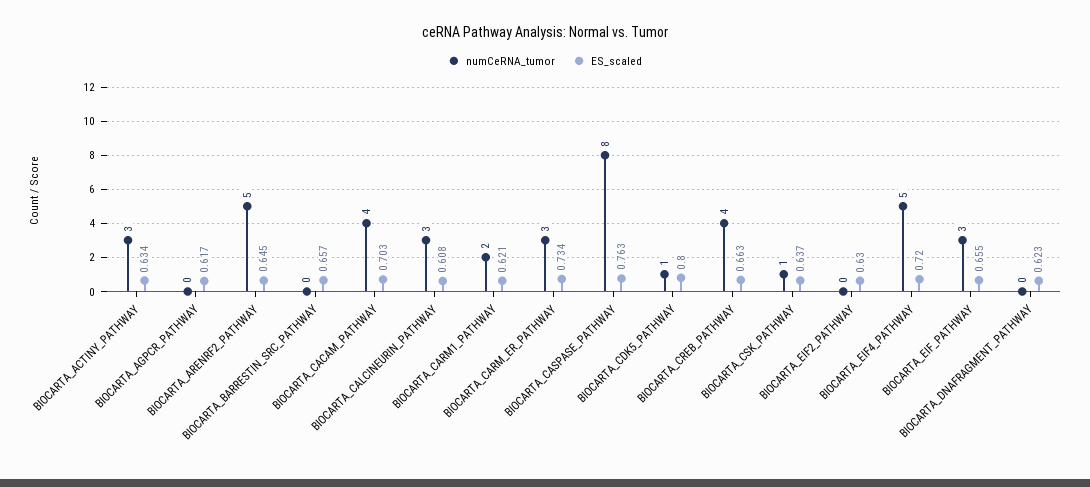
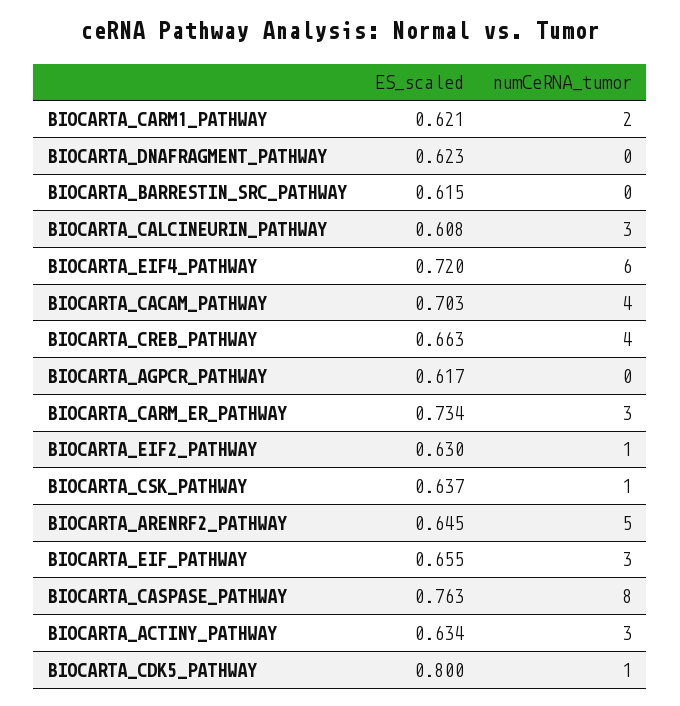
ES_scaled, BIOCARTA_BARRESTIN_SRC_PATHWAY: 0.657 -> 0.615
numCeRNA_tumor, BIOCARTA_EIF2_PATHWAY: 0 -> 1
numCeRNA_tumor, BIOCARTA_EIF4_PATHWAY: 5 -> 6

